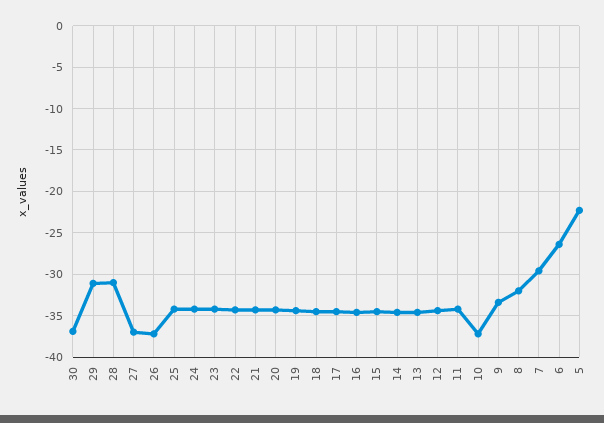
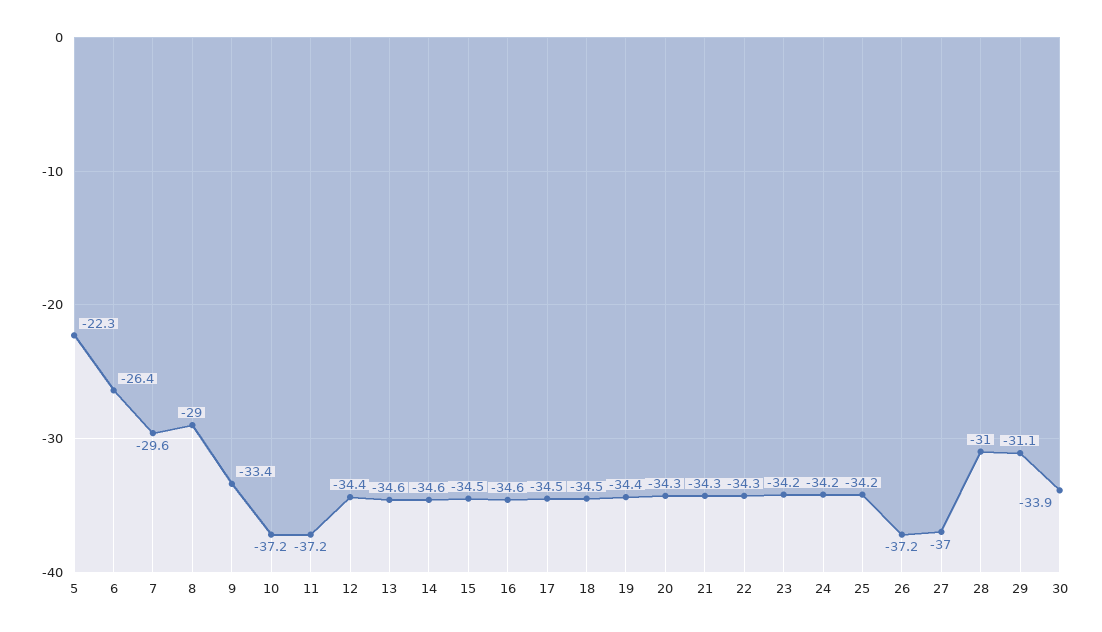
30: -37 -> -33.9
11: -34 -> -37.2
8: -32 -> -29

